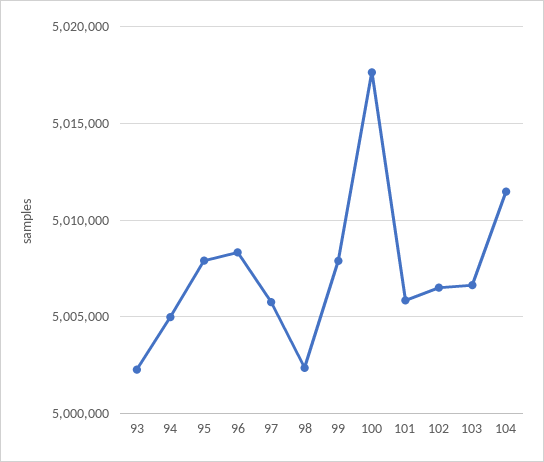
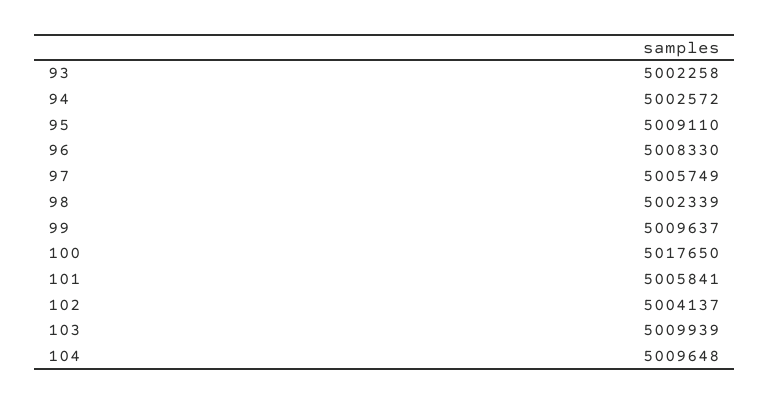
94: 5005000 -> 5002572
95: 5008000 -> 5009110
99: 5008000 -> 5009637
102: 5006500 -> 5004137
103: 5006500 -> 5009939
104: 5011500 -> 5009648

